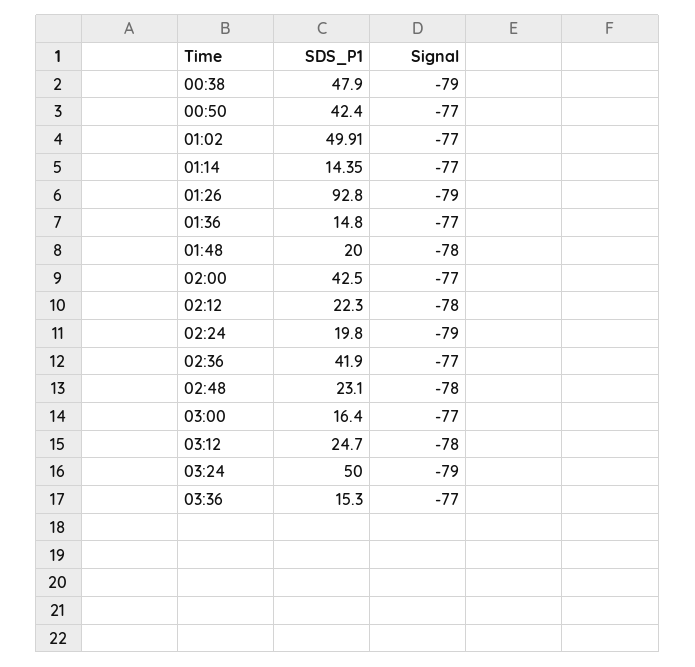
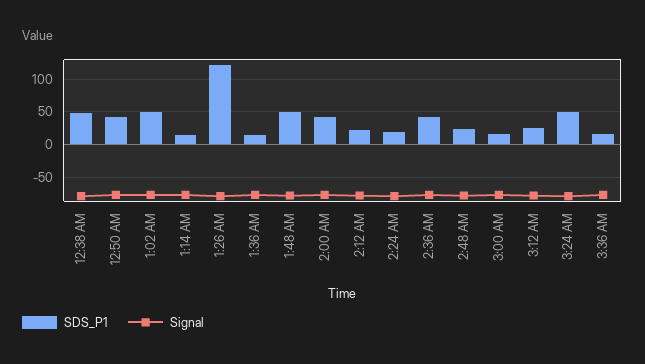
SDS_P1, 01:26: 92.8 -> 120
SDS_P1, 01:48: 20 -> 50

